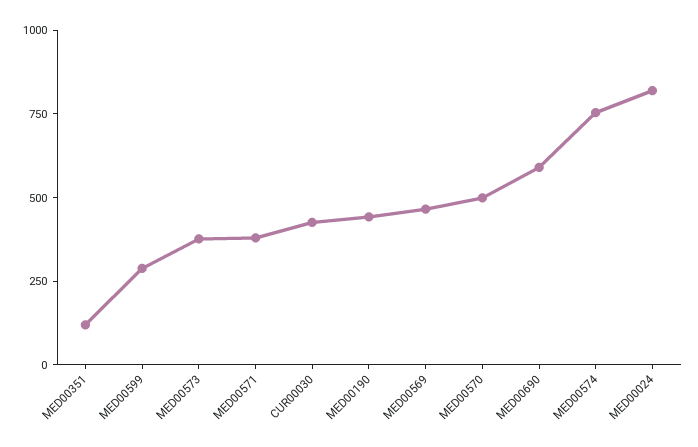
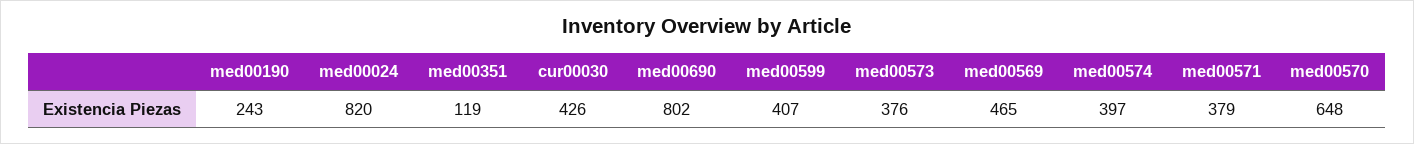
MED00599: 300 -> 407
MED00190: 450 -> 243
MED00570: 500 -> 648
MED00690: 600 -> 802
MED00574: 750 -> 397

